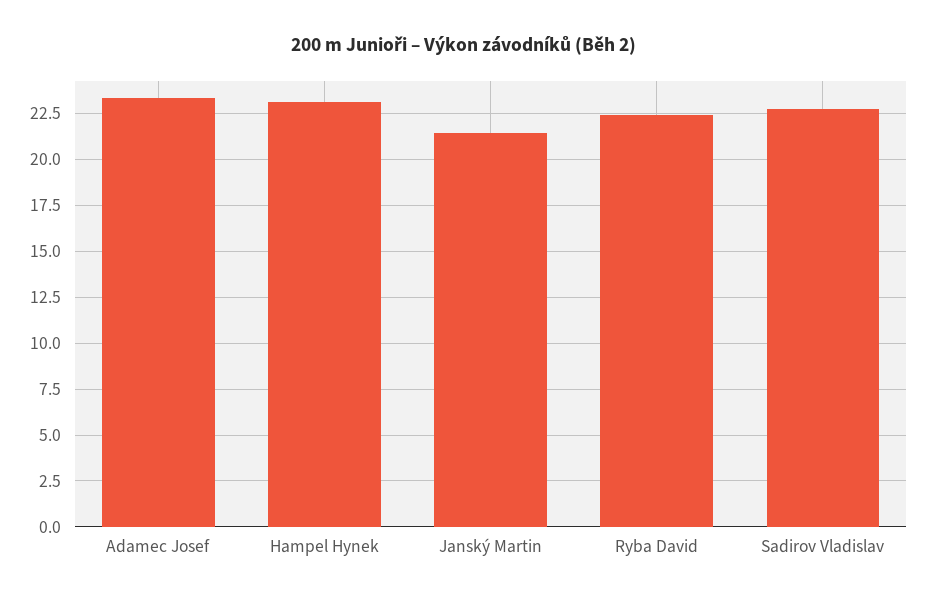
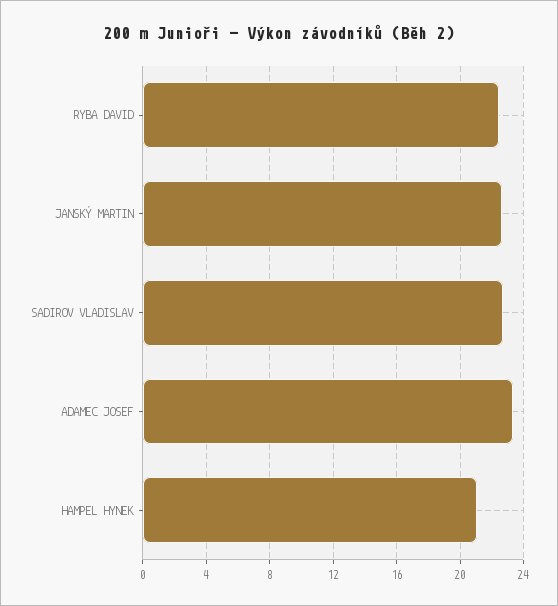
Hampel Hynek: 23 -> 21
Janský Martin: 21.5 -> 22.5

